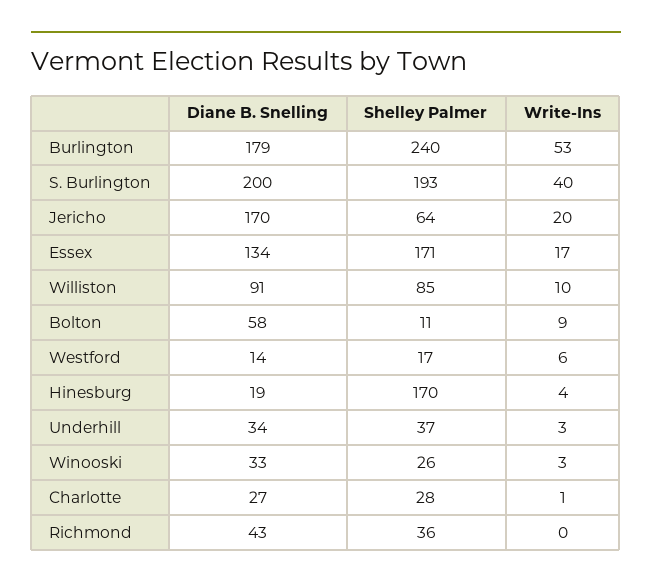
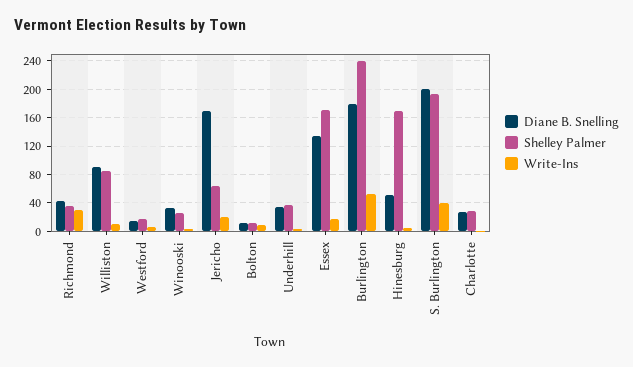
Diane B. Snelling, Bolton: 58 -> 10
Diane B. Snelling, Hinesburg: 19 -> 50
Write-Ins, Richmond: 0 -> 30

